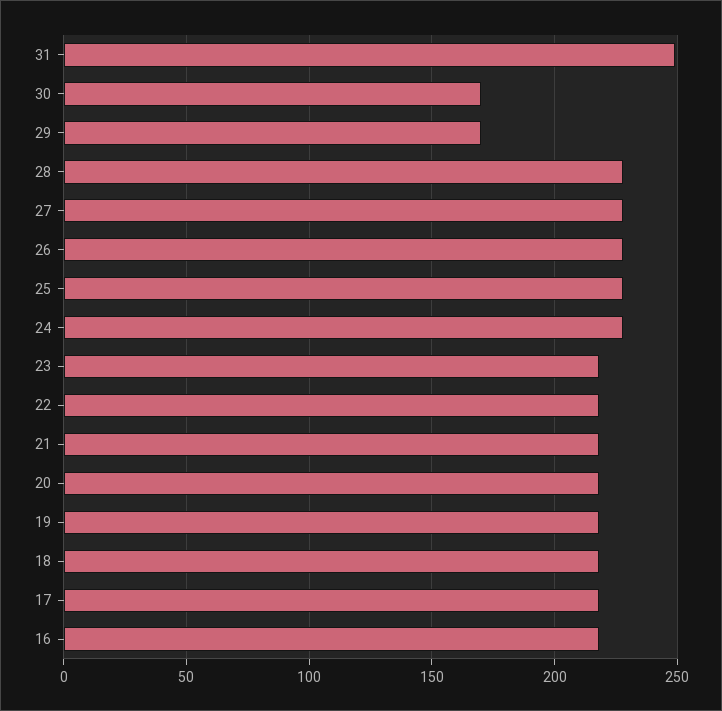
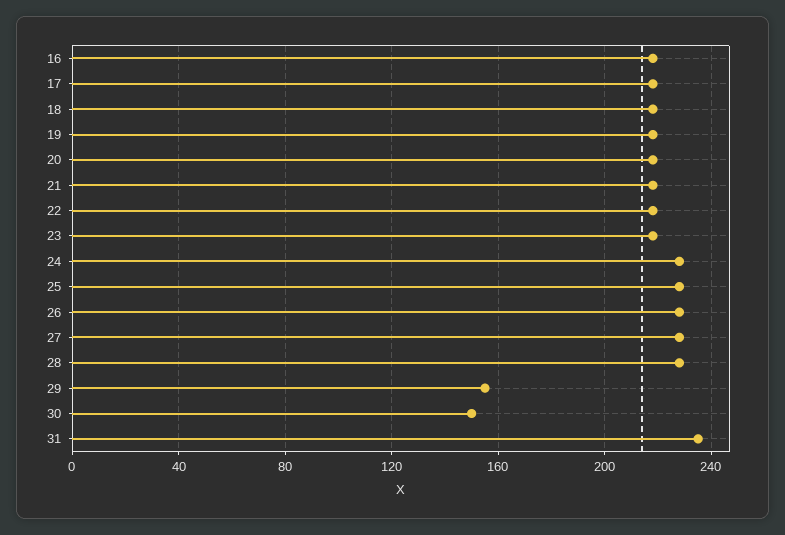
31: 250 -> 235
30: 170 -> 150
29: 170 -> 155

